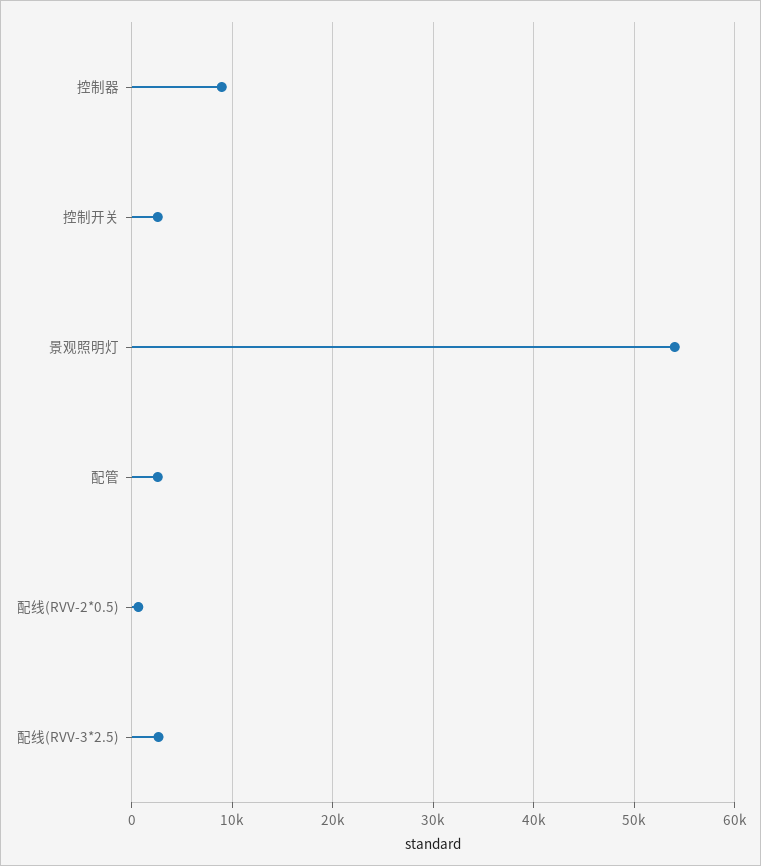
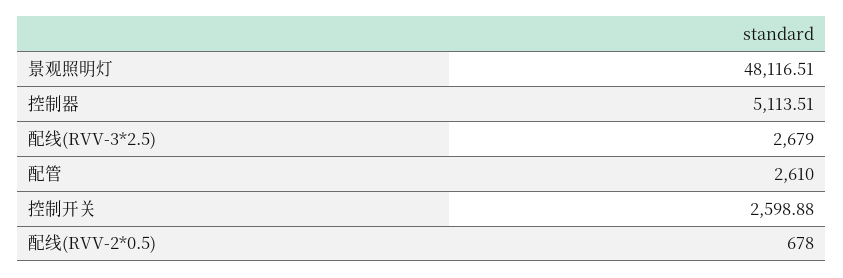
控制器: 9000 -> 5113.51
景观照明灯: 54000 -> 48116.51

